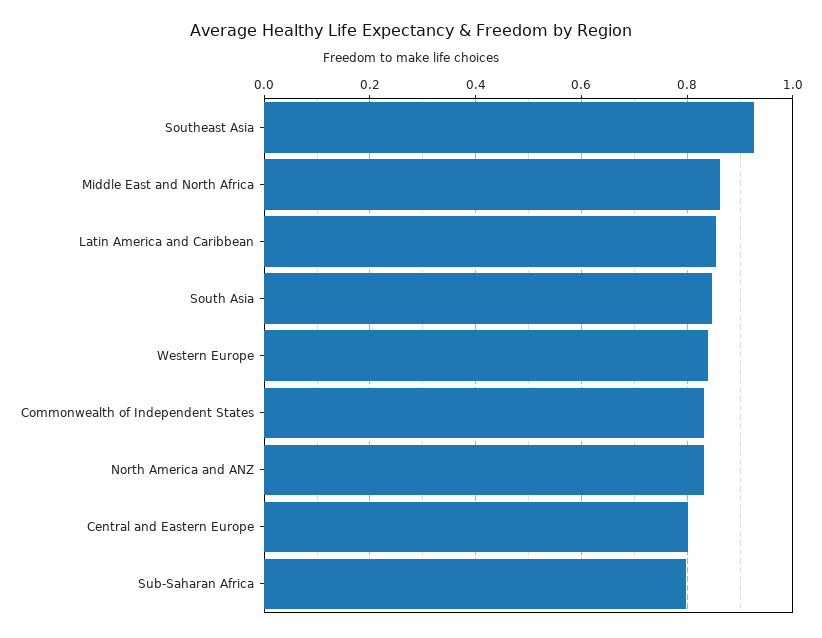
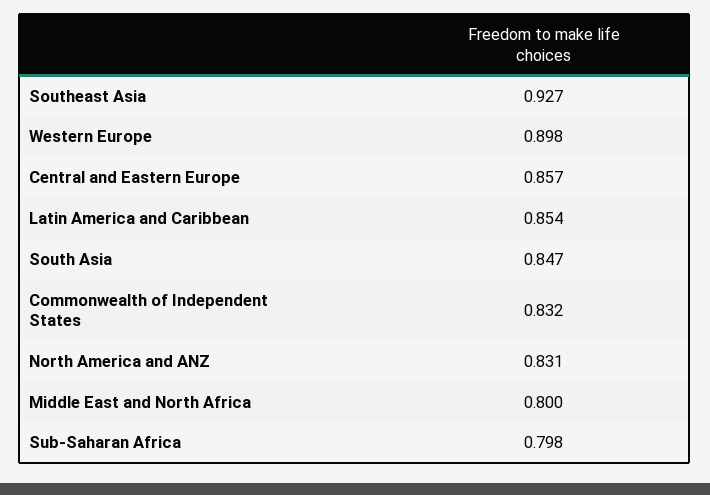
Middle East and North Africa: 0.86 -> 0.8
Western Europe: 0.84 -> 0.898
Central and Eastern Europe: 0.8 -> 0.857

